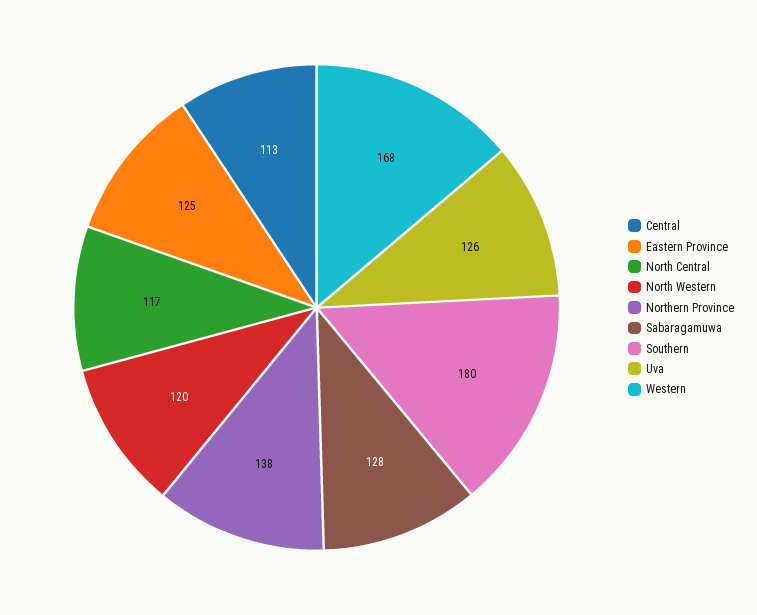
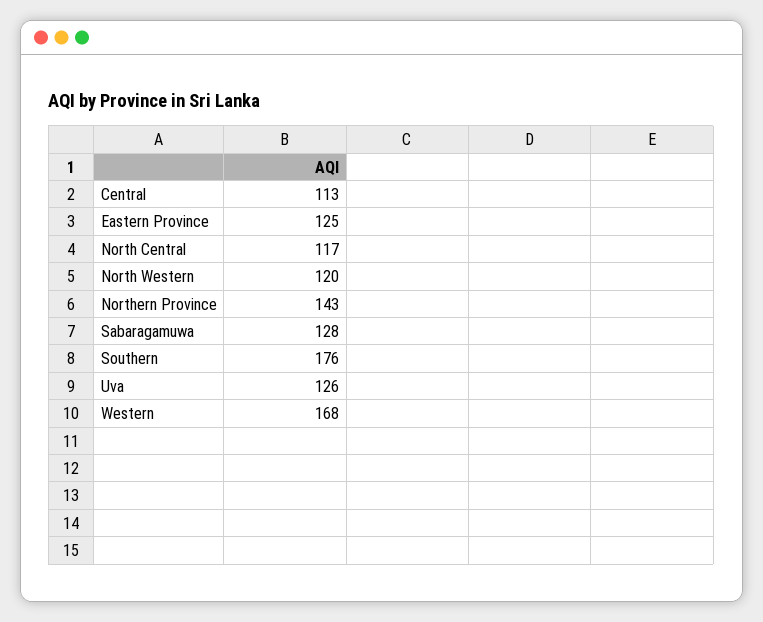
Northern Province: 138 -> 143
Southern: 180 -> 176

